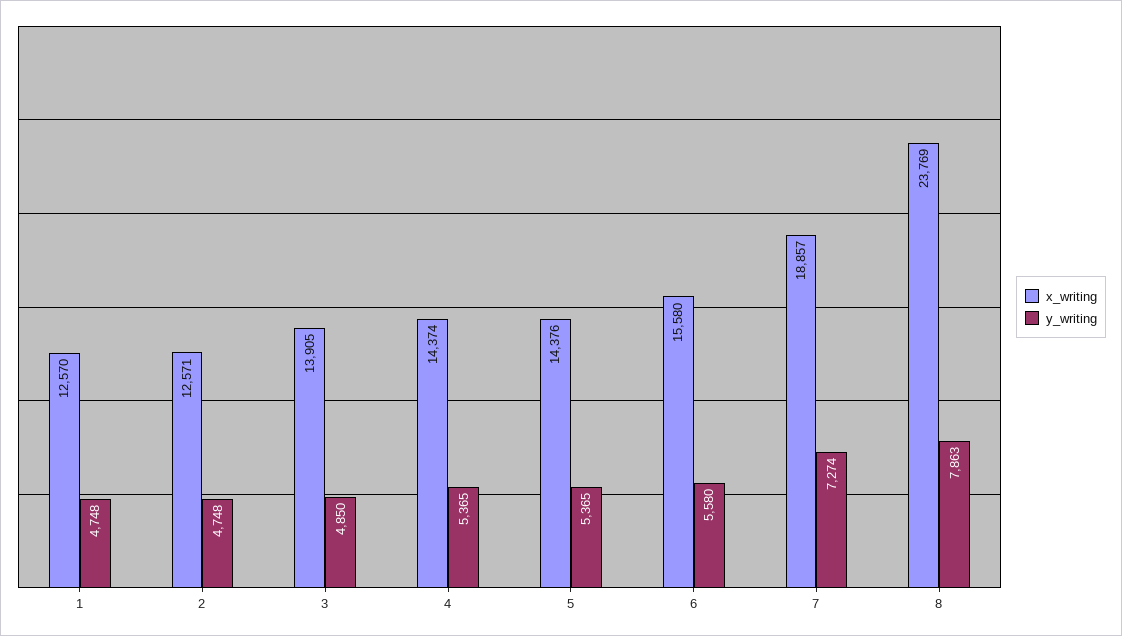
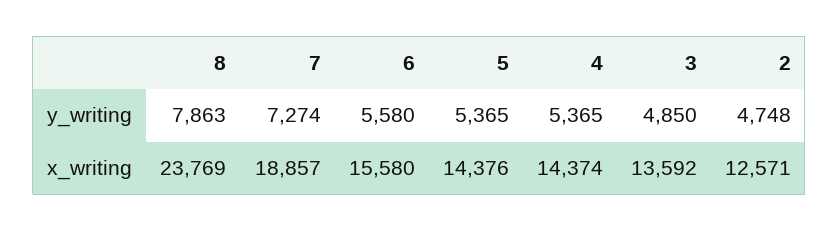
x_writing, 1: 12570 -> none
y_writing, 1: 4748 -> none
x_writing, 3: 13905 -> 13592

